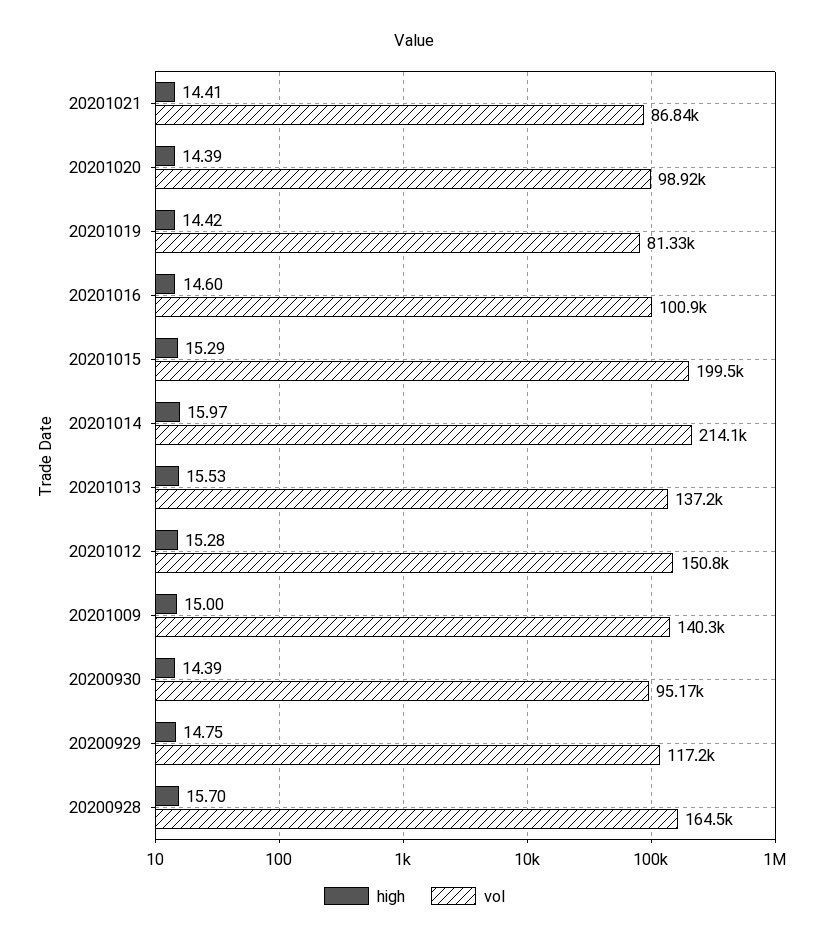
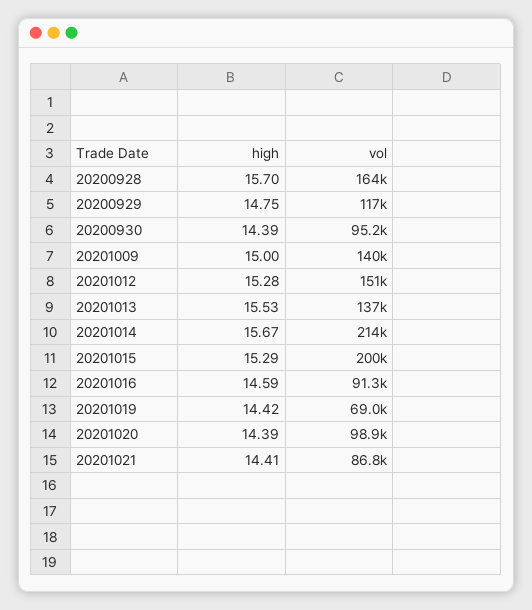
vol, 20201019: 81330 -> 69000
high, 20201016: 14.6 -> 14.59
vol, 20201016: 100900 -> 91300
high, 20201014: 15.97 -> 15.67

